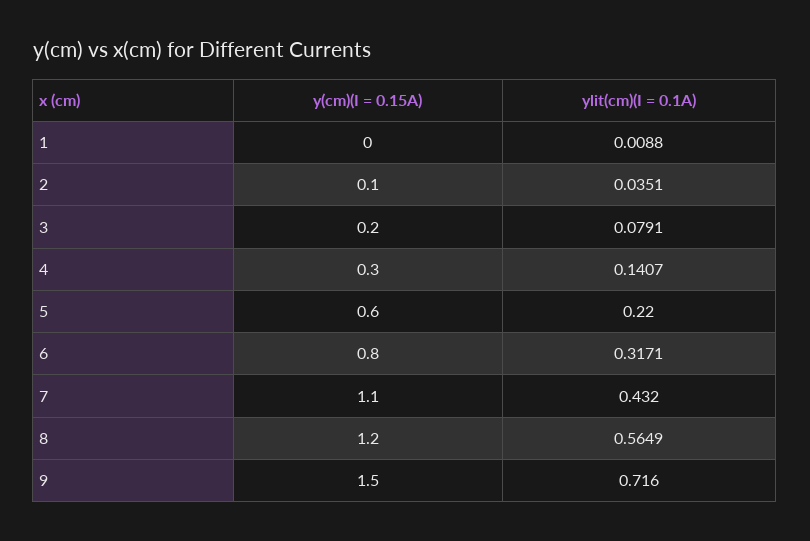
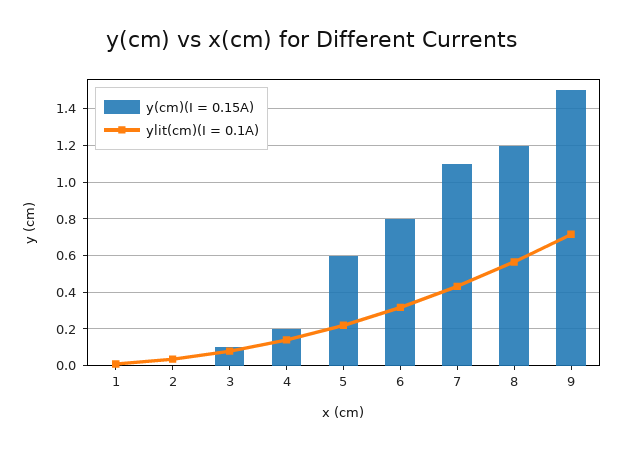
y(cm)(I = 0.15A), 2: 0.1 -> 0
y(cm)(I = 0.15A), 3: 0.2 -> 0.1
y(cm)(I = 0.15A), 4: 0.3 -> 0.2

